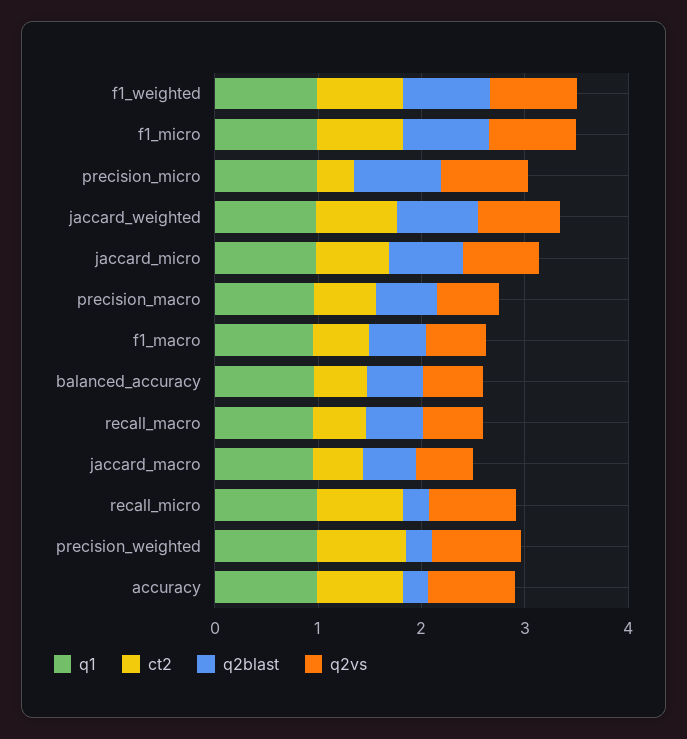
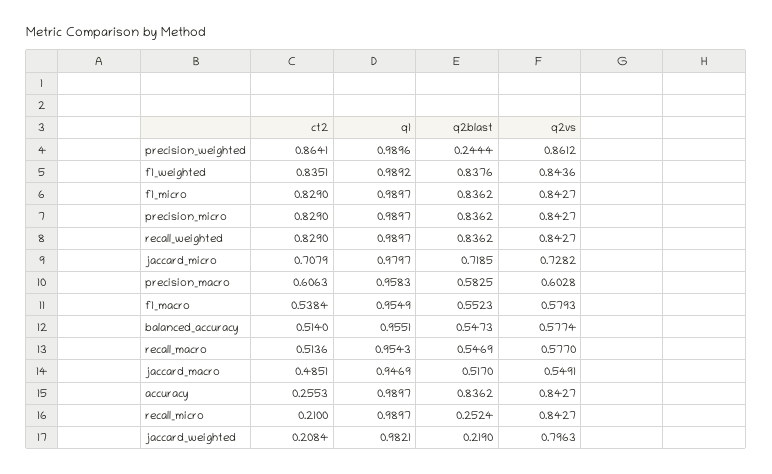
ct2, precision_micro: 0.4 -> 0.829
ct2, jaccard_weighted: 0.8 -> 0.2084
q2blast, jaccard_weighted: 0.8 -> 0.219
ct2, recall_micro: 0.8 -> 0.21
ct2, accuracy: 0.8 -> 0.2553
q2blast, accuracy: 0.2 -> 0.8362
ct2, recall_weighted: none -> 0.829
q1, recall_weighted: none -> 0.9897
q2blast, recall_weighted: none -> 0.8362
q2vs, recall_weighted: none -> 0.8427

